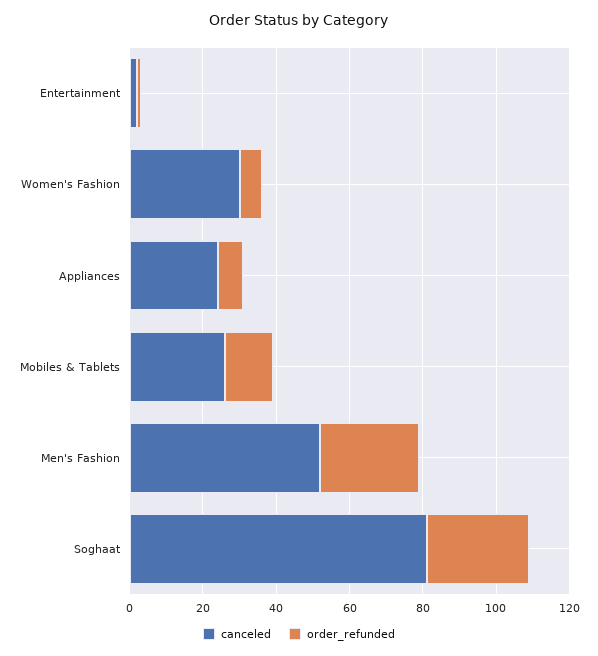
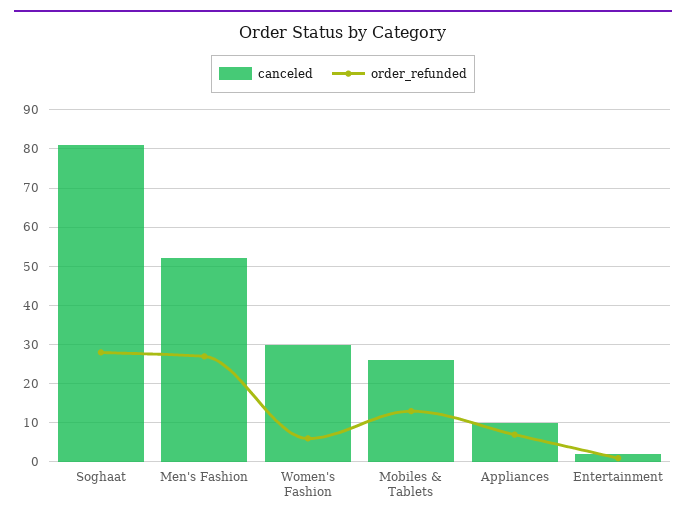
canceled, Appliances: 25 -> 10

